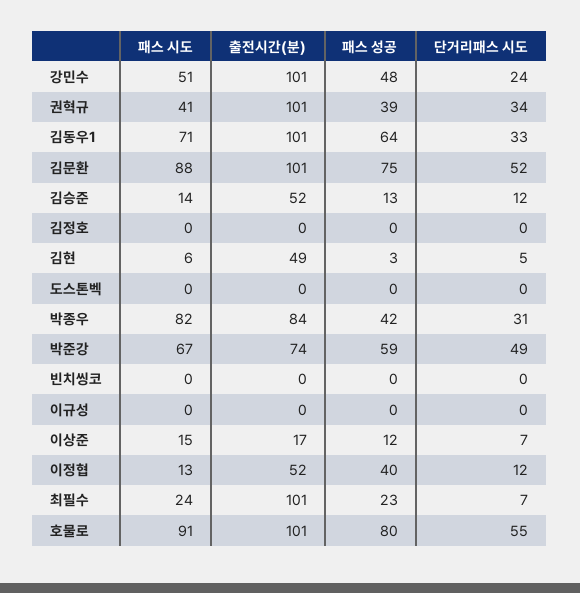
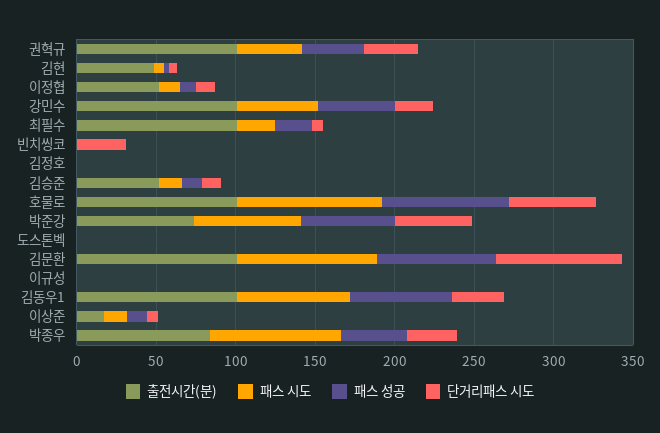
단거리패스 시도, 김문환: 52 -> 80
단거리패스 시도, 빈치씽코: 0 -> 30
패스 성공, 이정협: 40 -> 10

